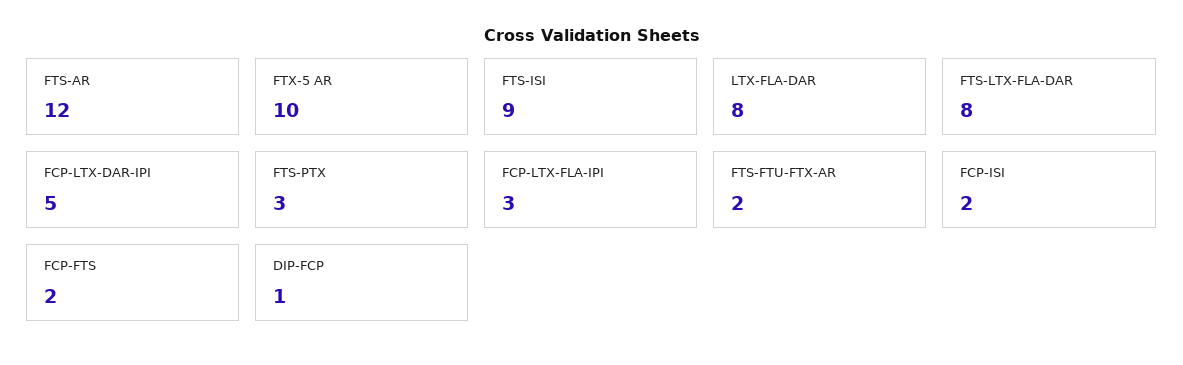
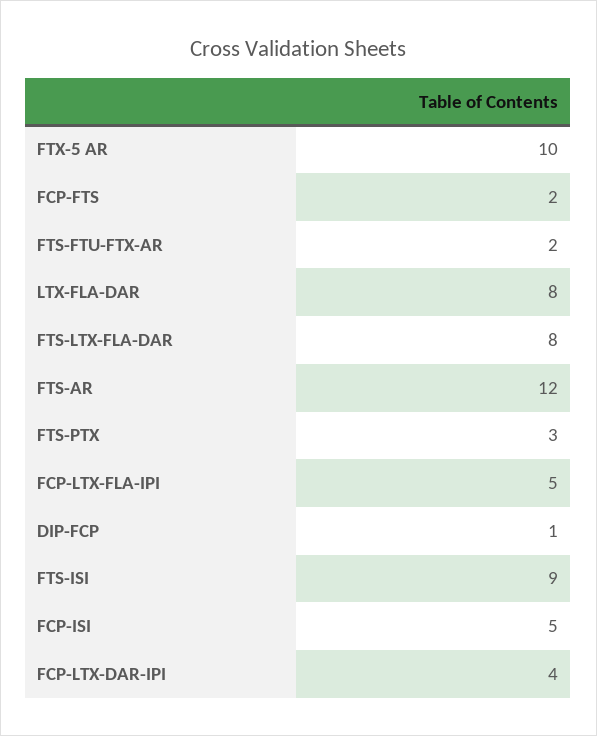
FCP-LTX-DAR-IPI: 5 -> 4
FCP-LTX-FLA-IPI: 3 -> 5
FCP-ISI: 2 -> 5

